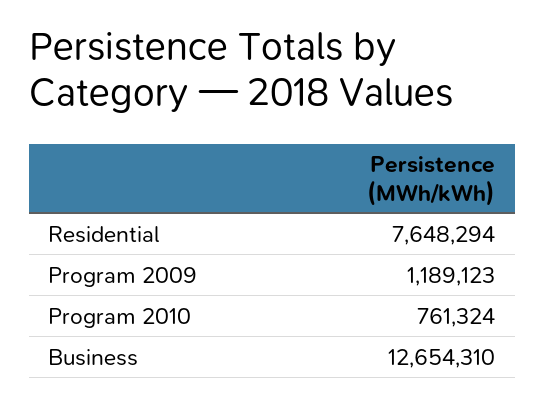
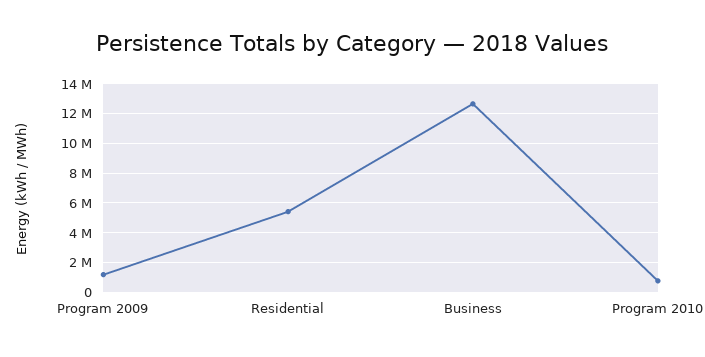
Residential: 7648294 -> 5500000

